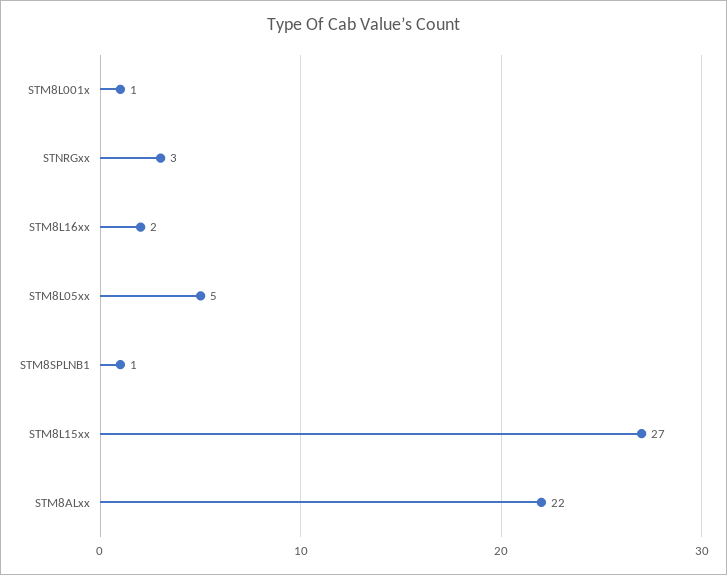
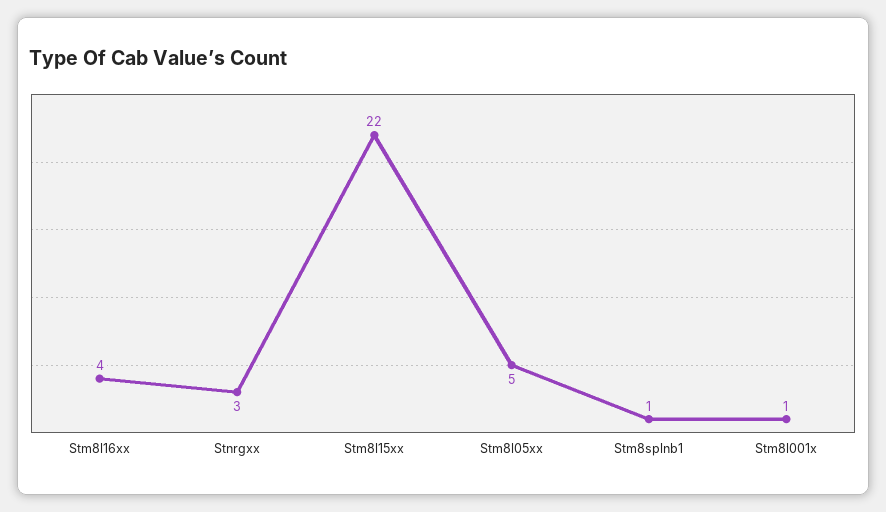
STM8L16xx: 2 -> 4
STM8L15xx: 27 -> 22
STM8ALxx: 22 -> none

